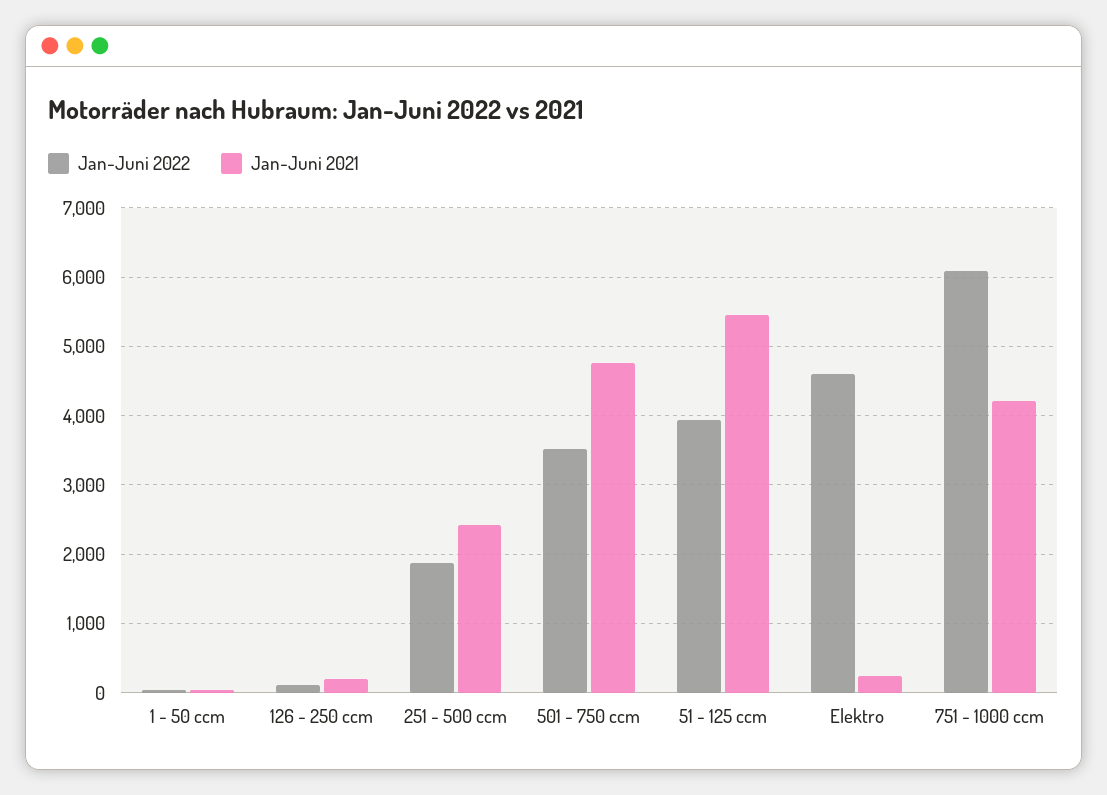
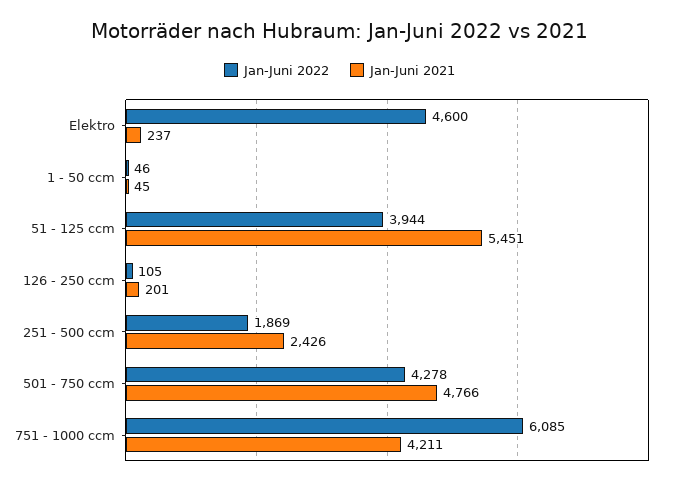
Jan-Juni 2022, 501 - 750 ccm: 3500 -> 4278

